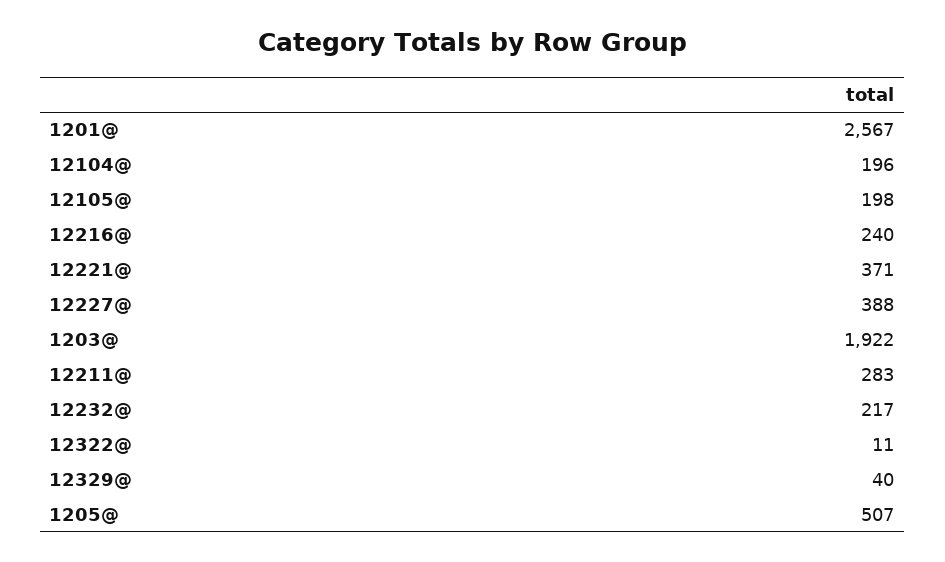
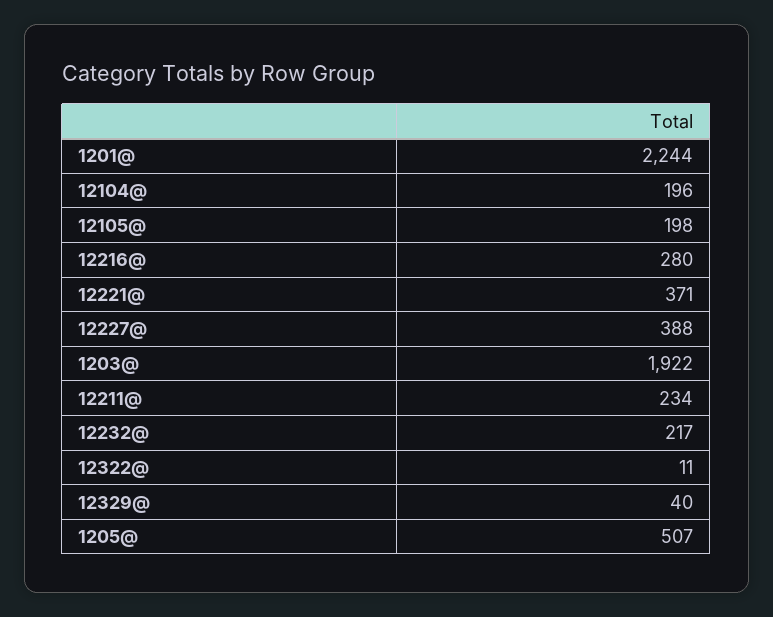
1201@: 2567 -> 2244
12216@: 240 -> 280
12211@: 283 -> 234

